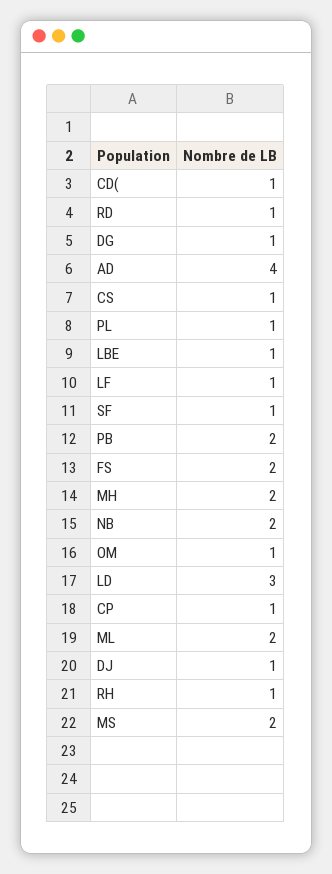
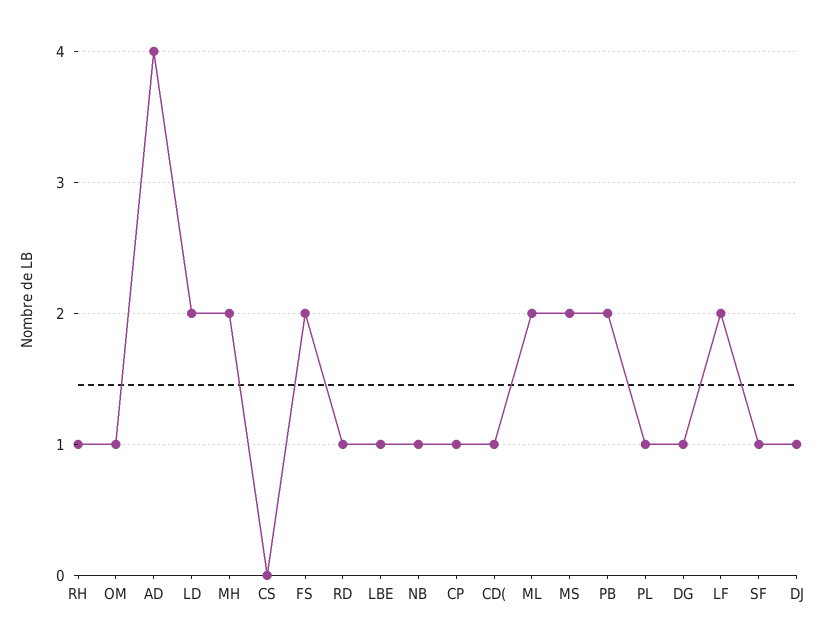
CS: 1 -> 0
LF: 1 -> 2
NB: 2 -> 1
LD: 3 -> 2

